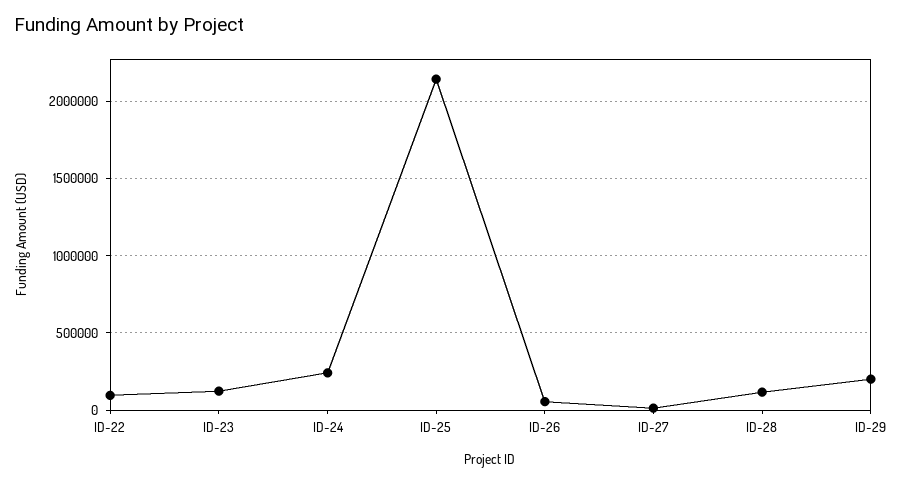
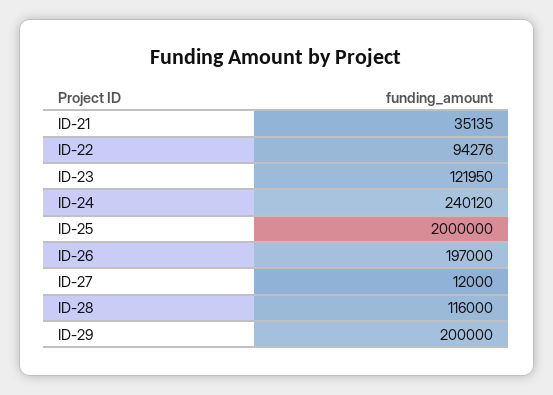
ID-25: 2150000 -> 2000000
ID-26: 50000 -> 197000
ID-21: none -> 35135

